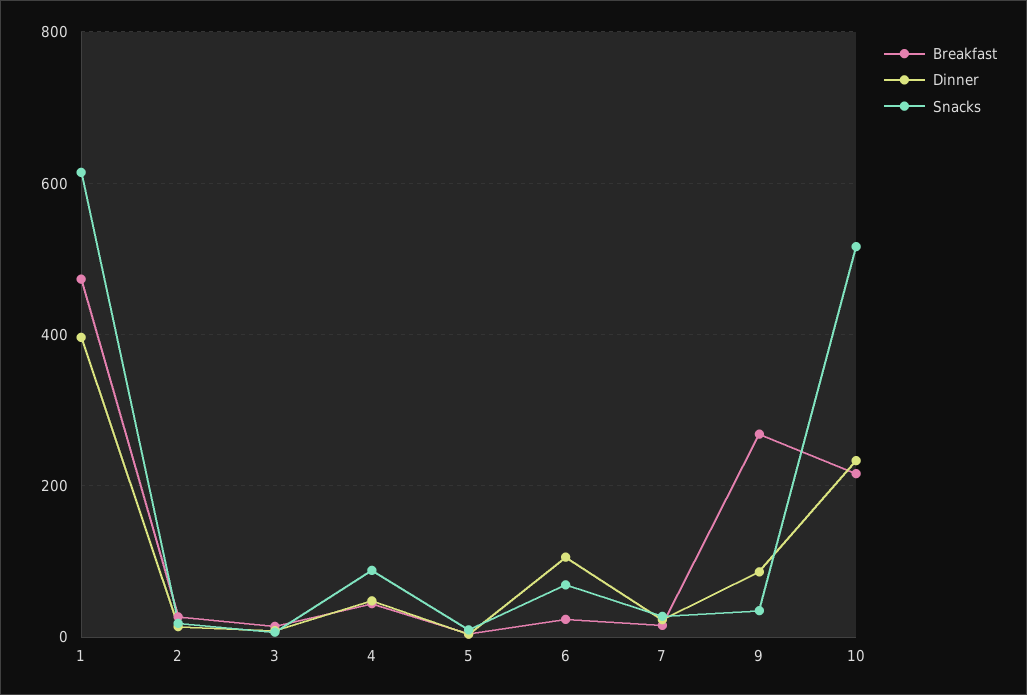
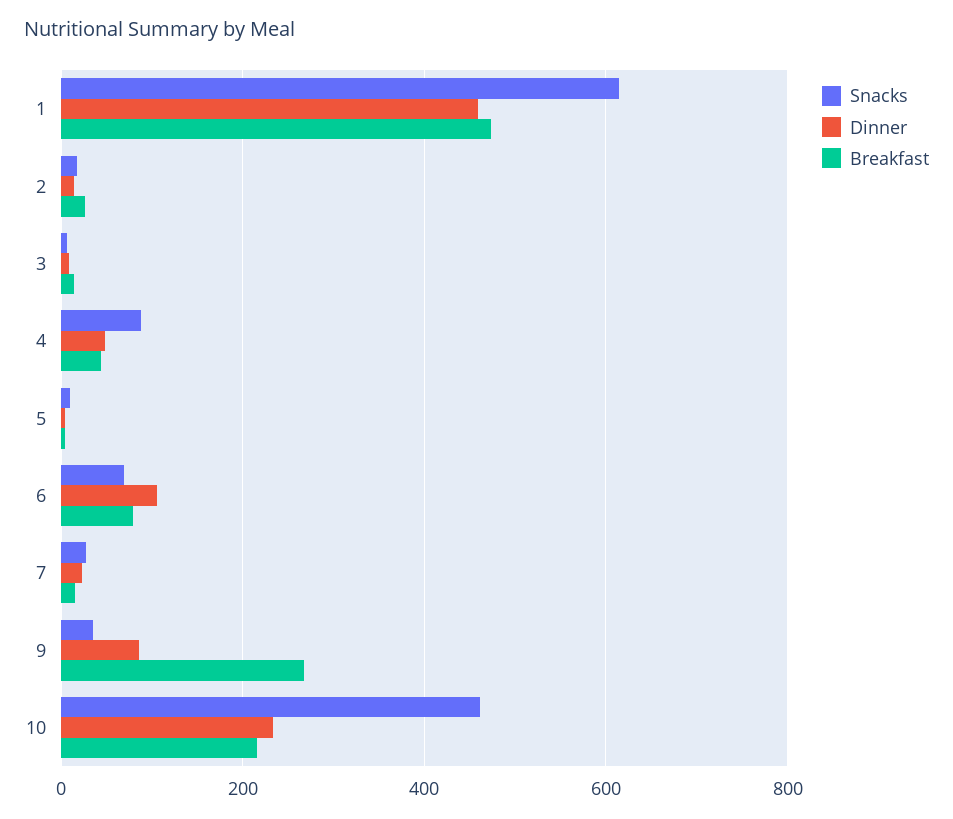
Dinner, 1: 400 -> 460
Breakfast, 6: 20 -> 80
Snacks, 10: 520 -> 460

